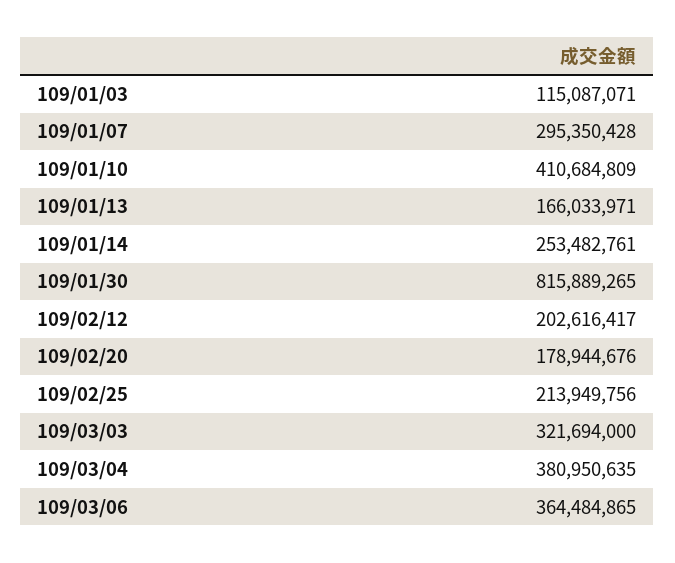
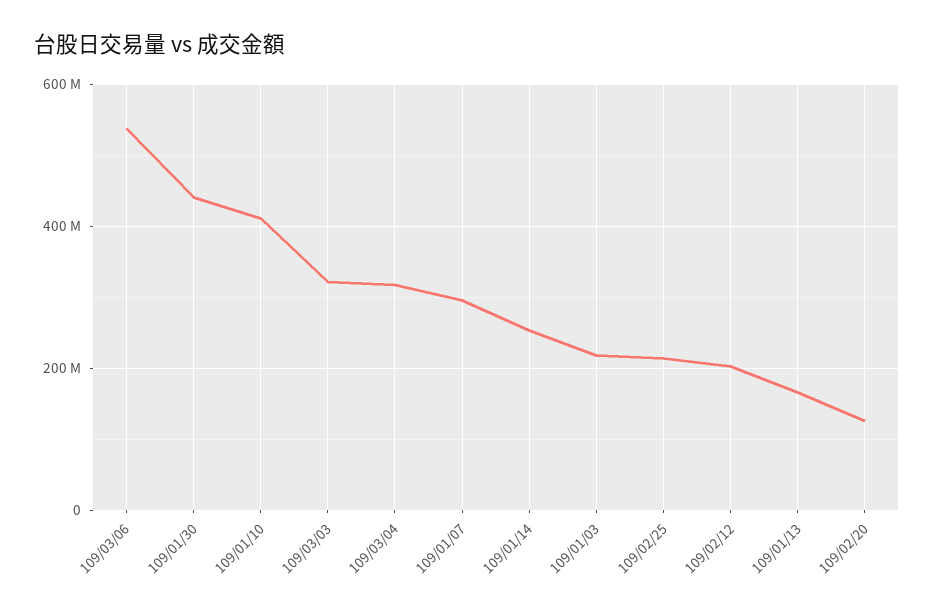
109/01/03: 115087071 -> 220000000
109/01/30: 815889265 -> 440000000
109/02/20: 178944676 -> 120000000
109/03/04: 380950635 -> 320000000
109/03/06: 364484865 -> 540000000

